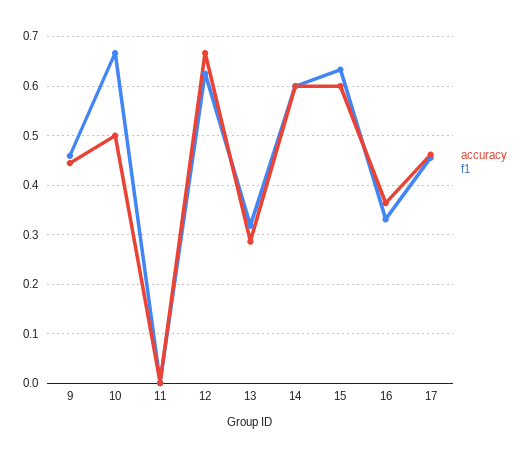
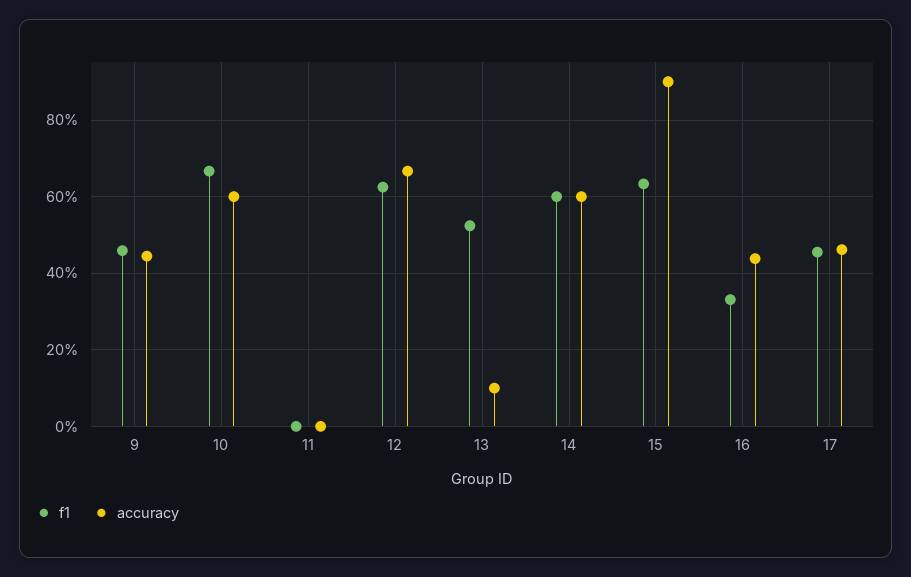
accuracy, 10: 0.5 -> 0.6
accuracy, 13: 0.28 -> 0.1
f1, 13: 0.32 -> 0.52
accuracy, 15: 0.6 -> 0.9
accuracy, 16: 0.36 -> 0.44

